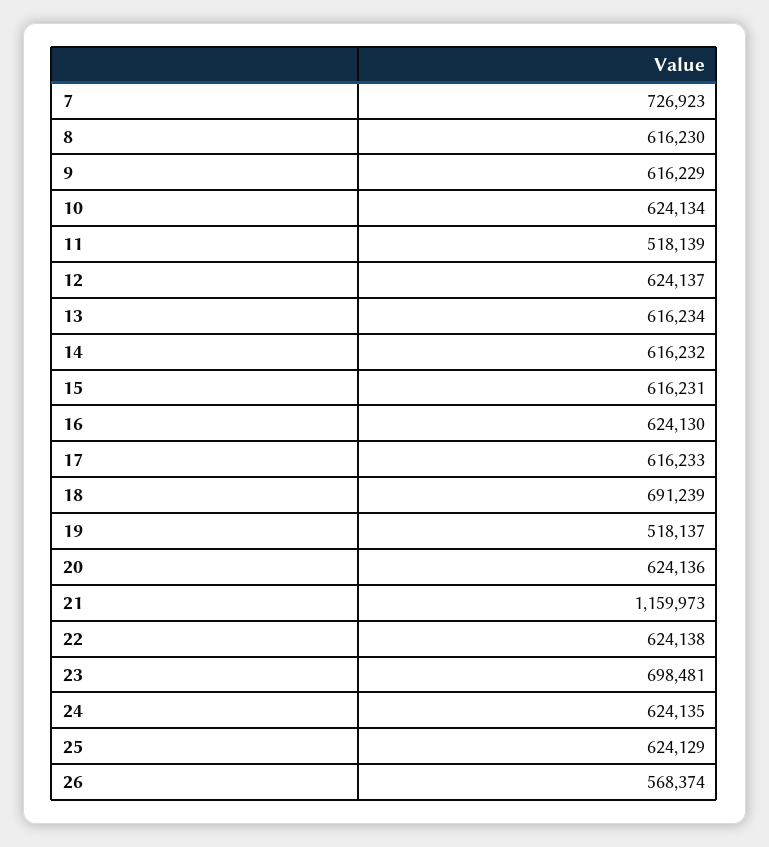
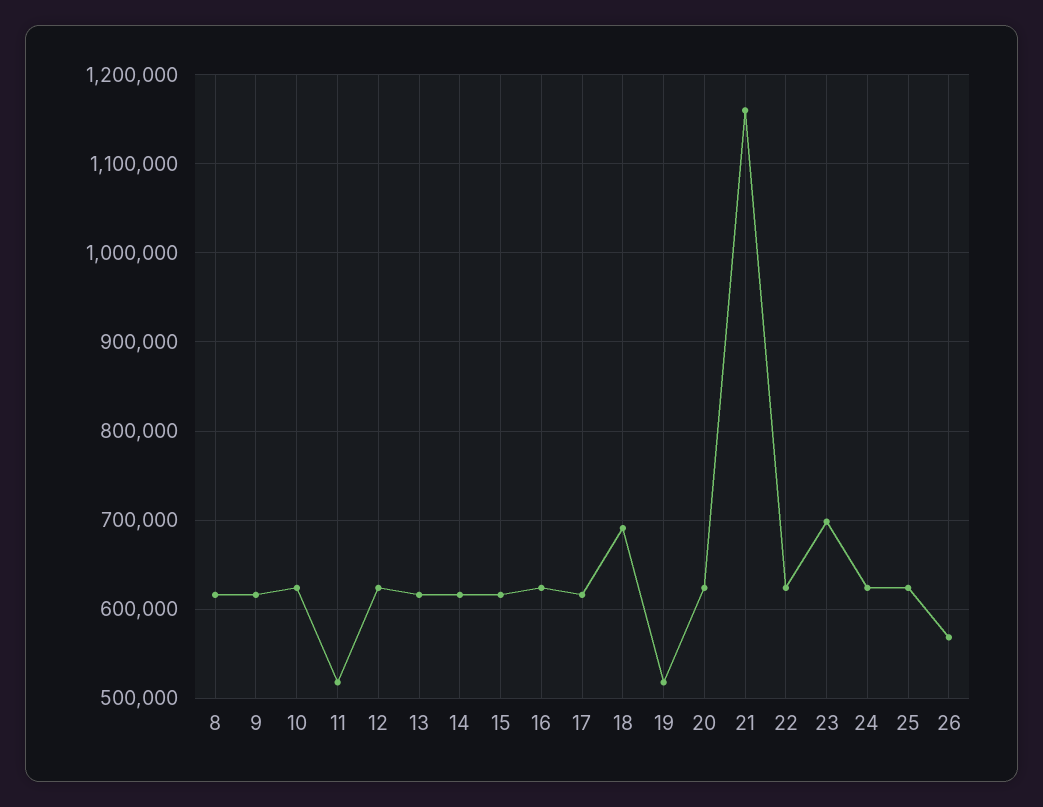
7: 726923 -> none

